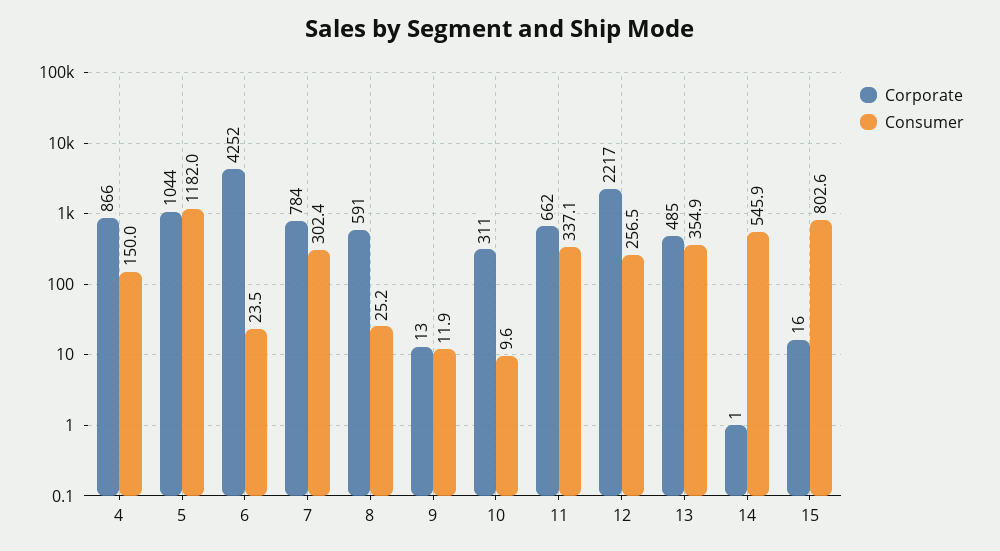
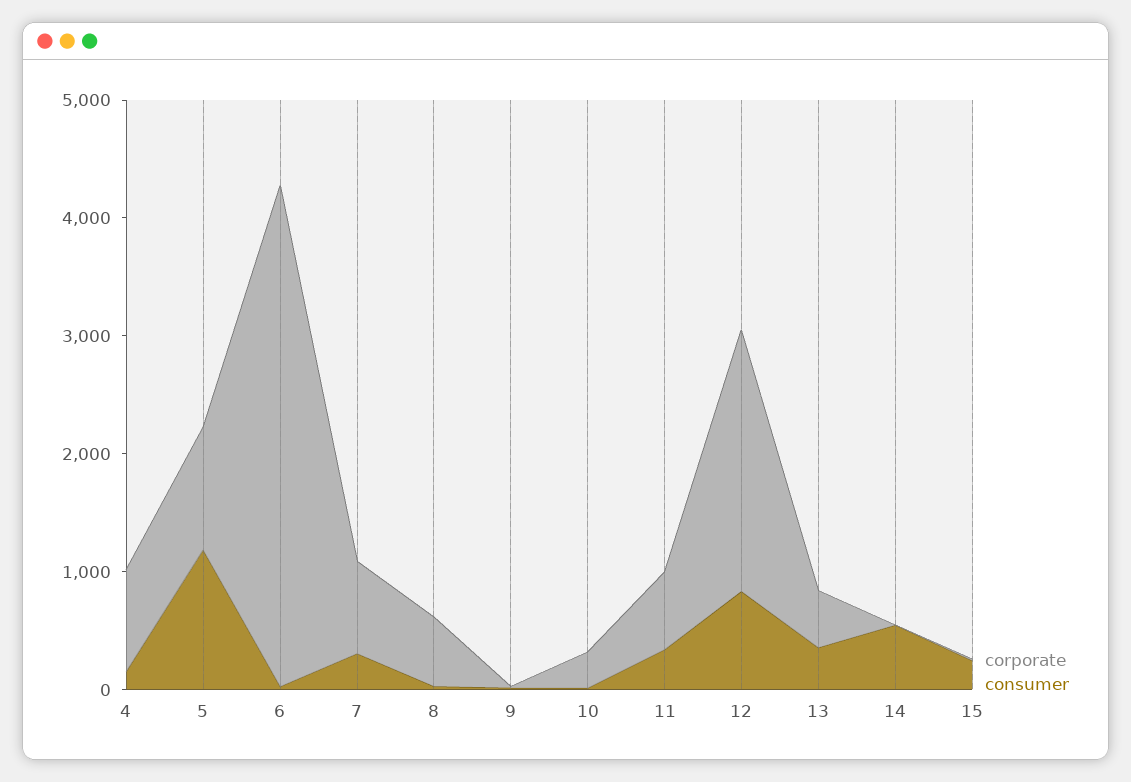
Consumer, 12: 256.5 -> 800
Consumer, 15: 802.6 -> 200

